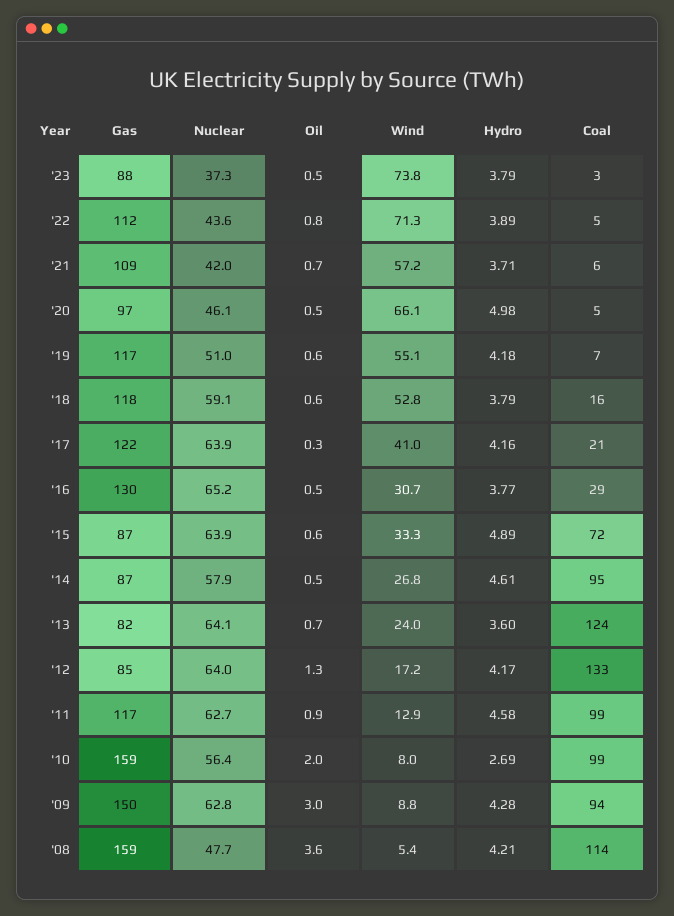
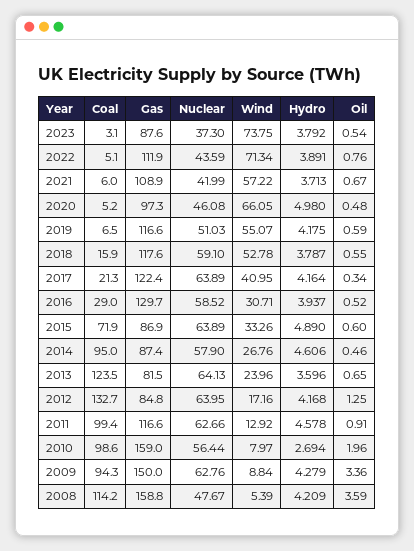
Nuclear, '16: 65.2 -> 58.52
Hydro, '16: 3.77 -> 3.937
Oil, '09: 3 -> 3.36

